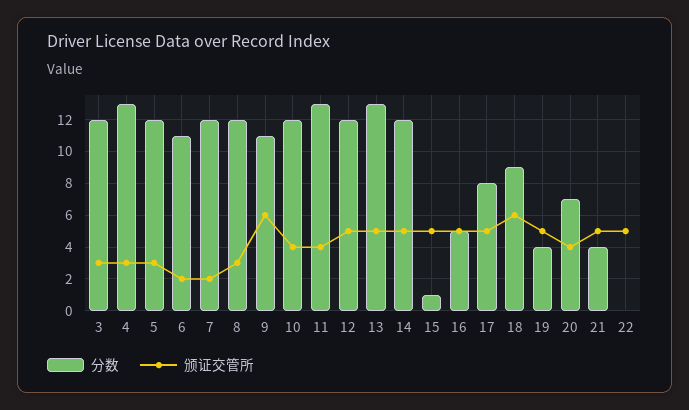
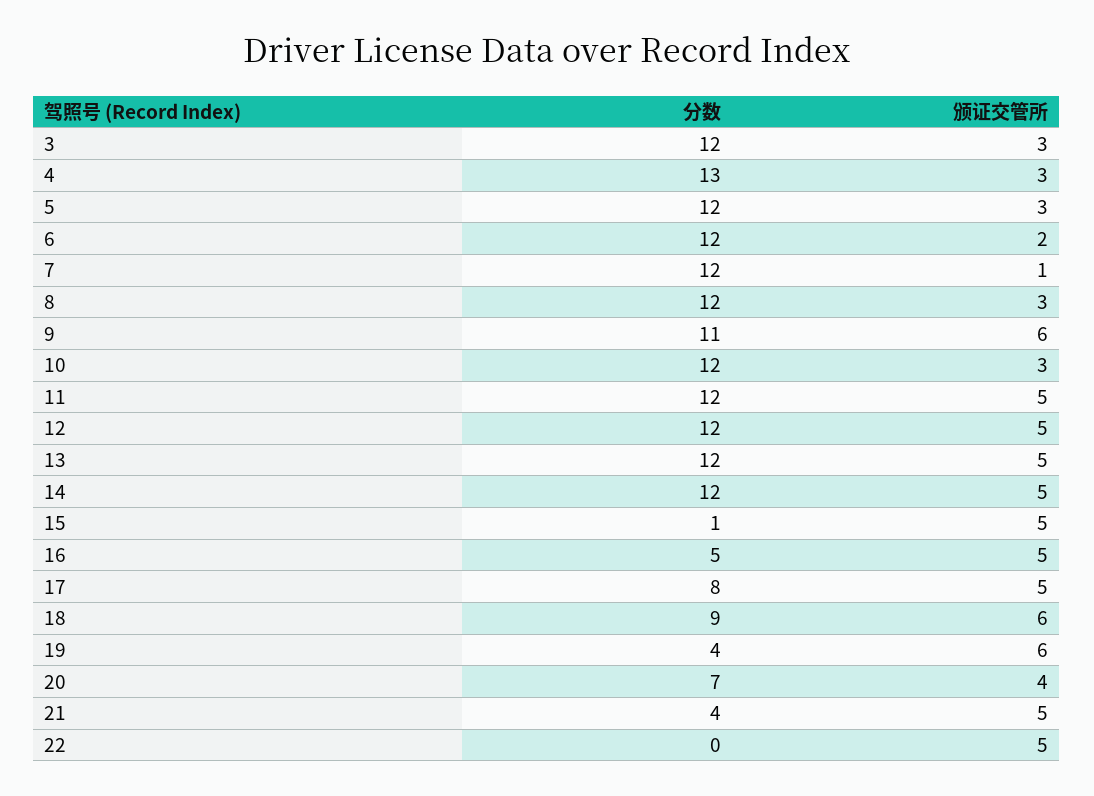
分数, 6: 11 -> 12
颁证交管所, 7: 2 -> 1
颁证交管所, 10: 4 -> 3
分数, 11: 13 -> 12
颁证交管所, 11: 4 -> 5
分数, 13: 13 -> 12
颁证交管所, 19: 5 -> 6

